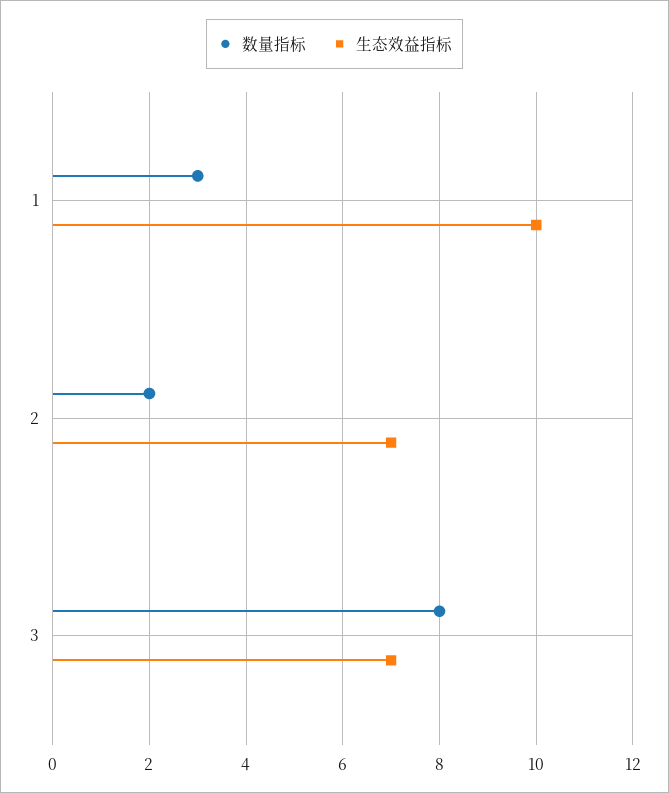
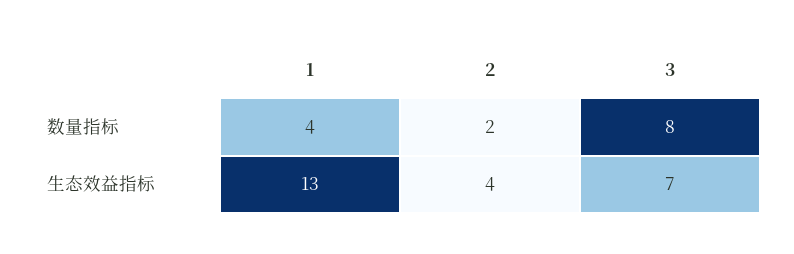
数量指标, 1: 3 -> 4
生态效益指标, 1: 10 -> 13
生态效益指标, 2: 7 -> 4

